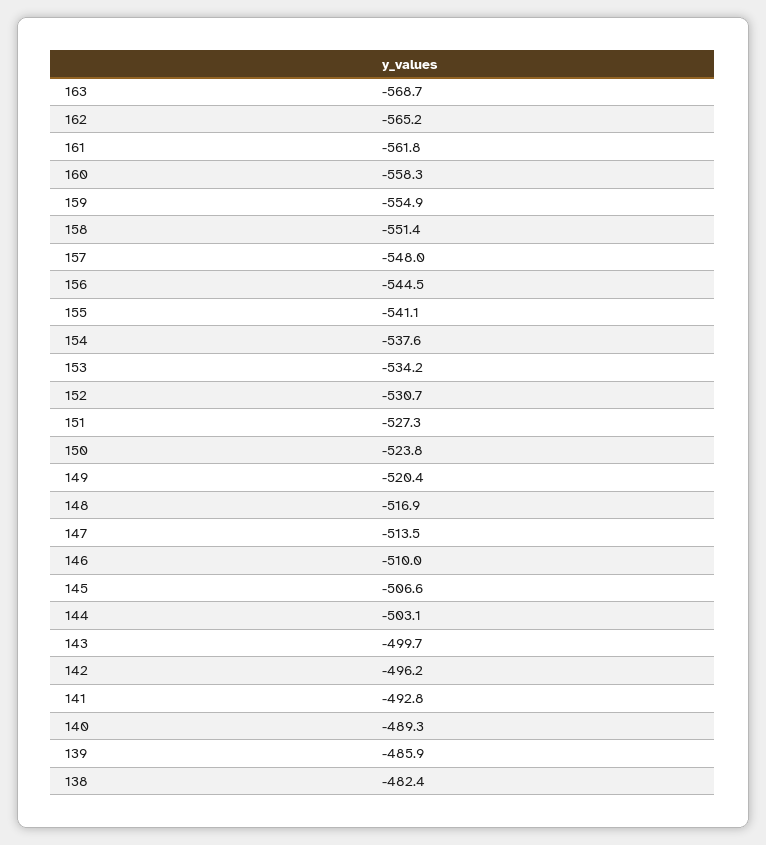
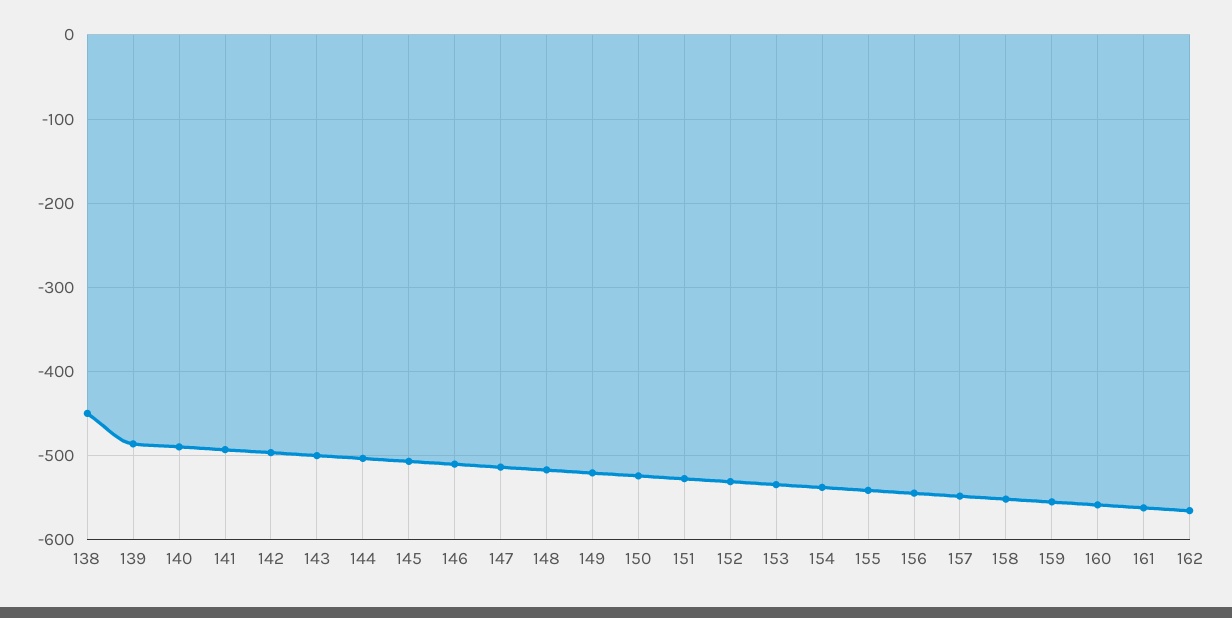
163: -568.7 -> none
138: -482.4 -> -450

